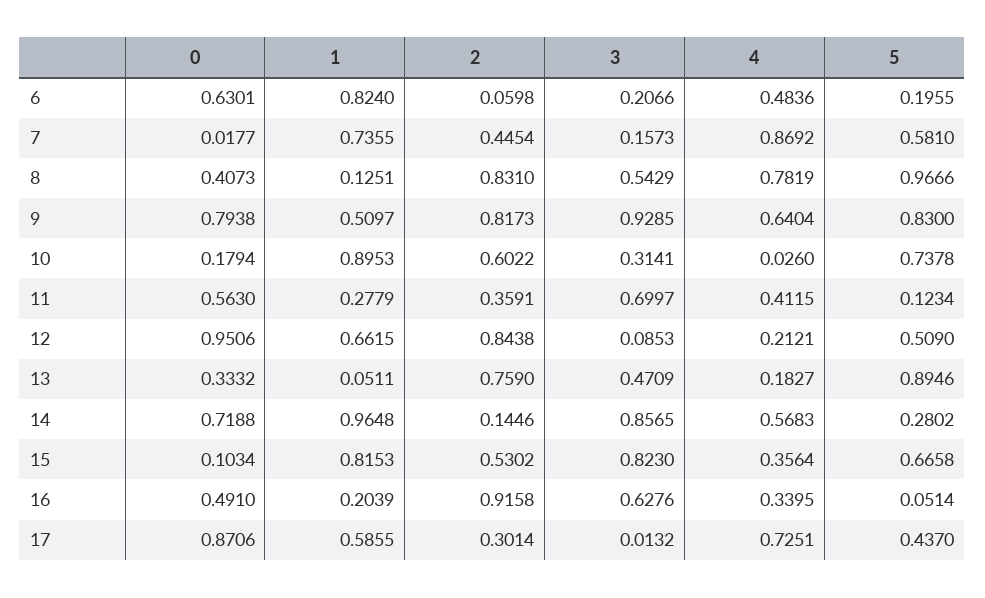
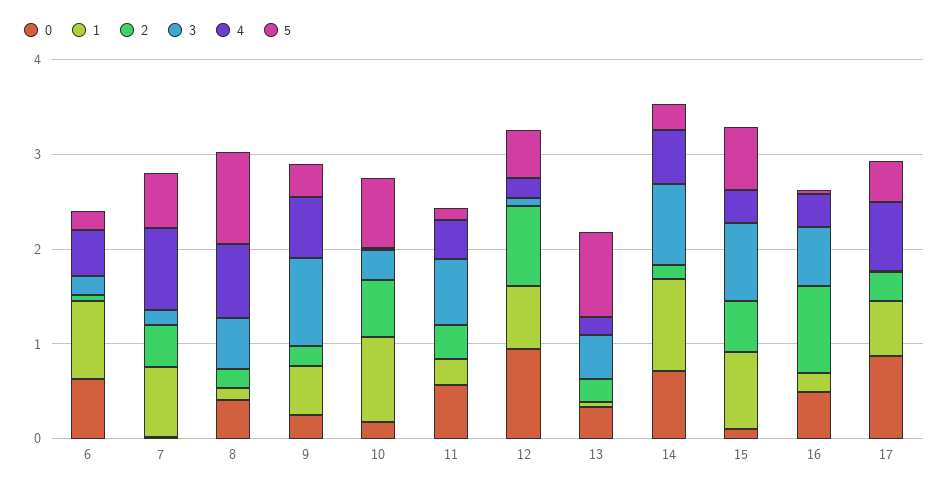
2, 8: 0.831 -> 0.2
0, 9: 0.7938 -> 0.2
2, 9: 0.8173 -> 0.2
5, 9: 0.83 -> 0.4
2, 13: 0.759 -> 0.2

